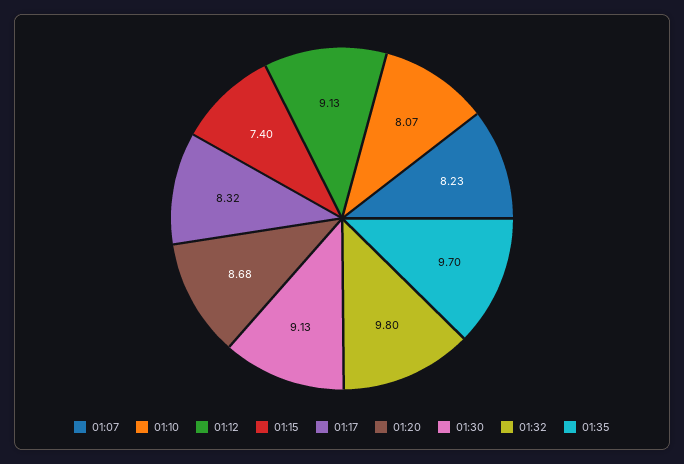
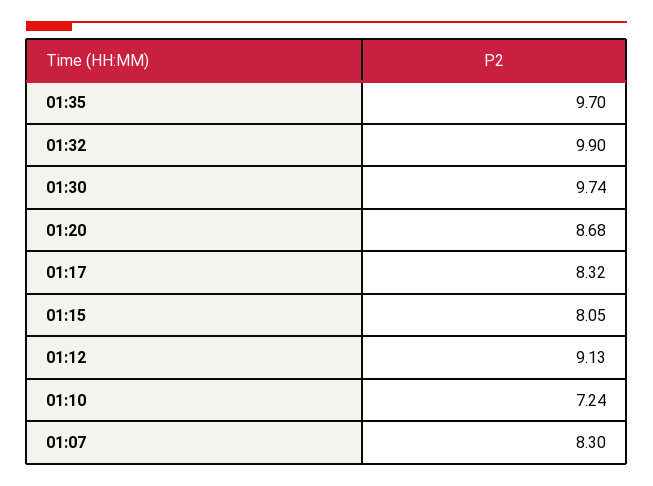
01:07: 8.23 -> 8.3
01:10: 8.07 -> 7.24
01:15: 7.4 -> 8.05
01:30: 9.13 -> 9.74
01:32: 9.8 -> 9.9

